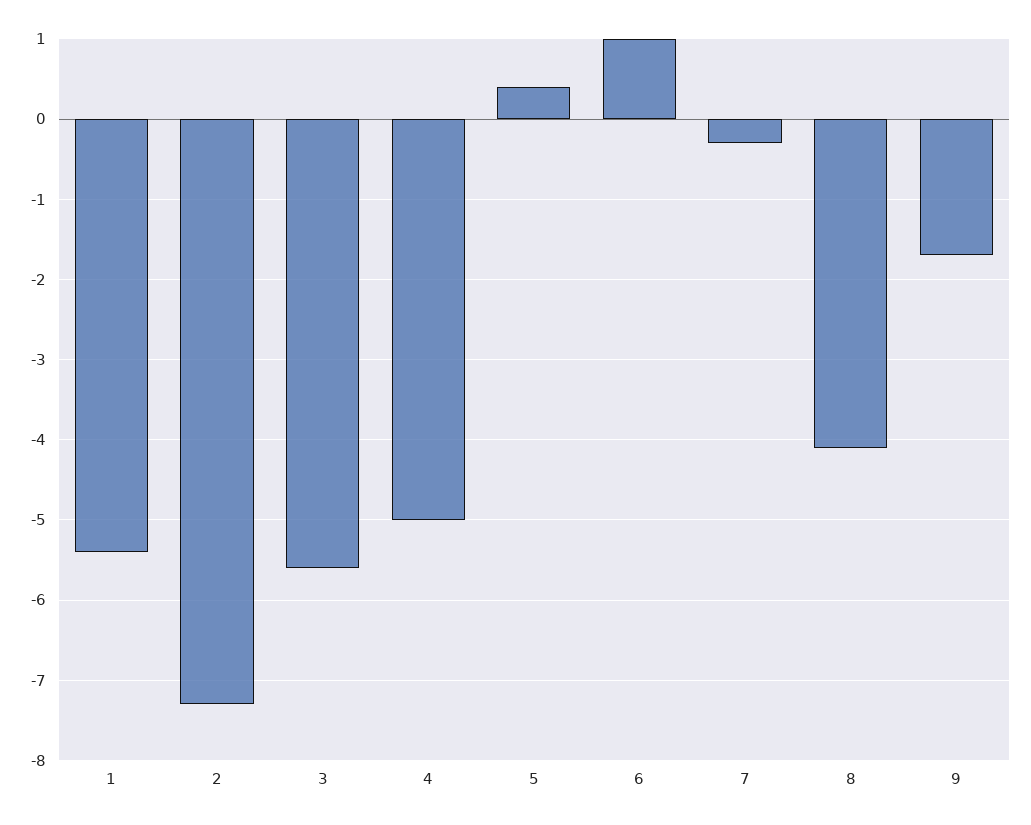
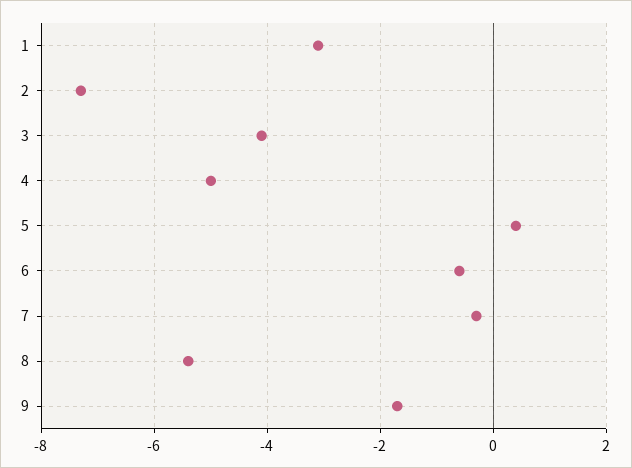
1: -5.4 -> -3
3: -5.6 -> -4
6: 1 -> -0.5
8: -4.1 -> -5.5

